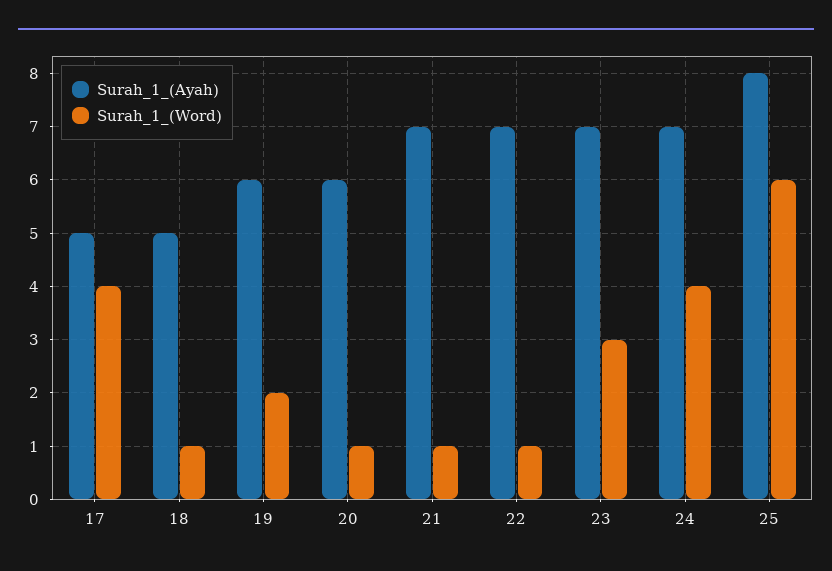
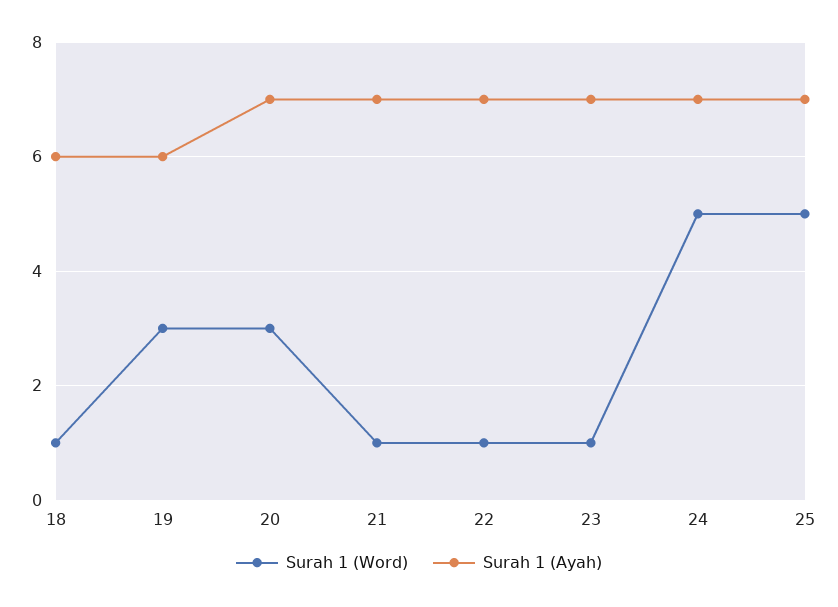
Surah_1_(Ayah), 17: 5 -> none
Surah_1_(Word), 17: 4 -> none
Surah_1_(Ayah), 18: 5 -> 6
Surah_1_(Word), 19: 2 -> 3
Surah_1_(Ayah), 20: 6 -> 7
Surah_1_(Word), 20: 1 -> 3
Surah_1_(Word), 23: 3 -> 1
Surah_1_(Word), 24: 4 -> 5
Surah_1_(Ayah), 25: 8 -> 7
Surah_1_(Word), 25: 6 -> 5

